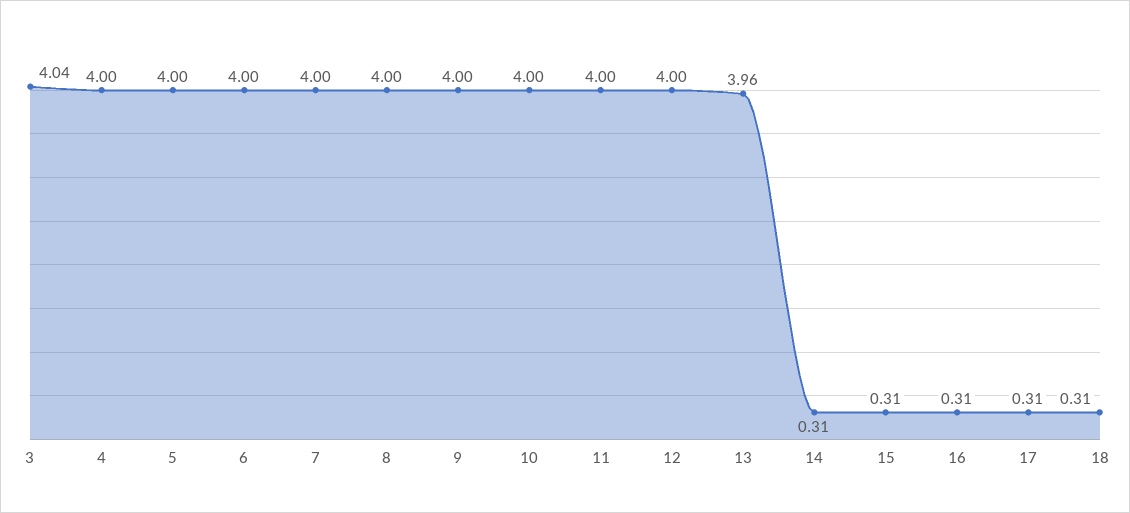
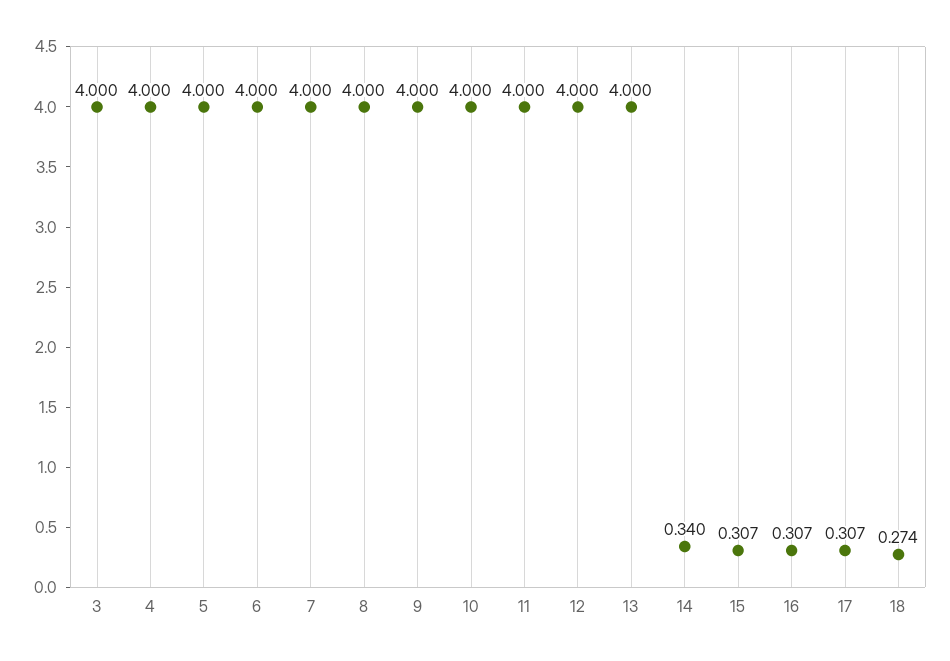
3: 4.04 -> 4
13: 3.96 -> 4
14: 0.31 -> 0.34
18: 0.31 -> 0.274

